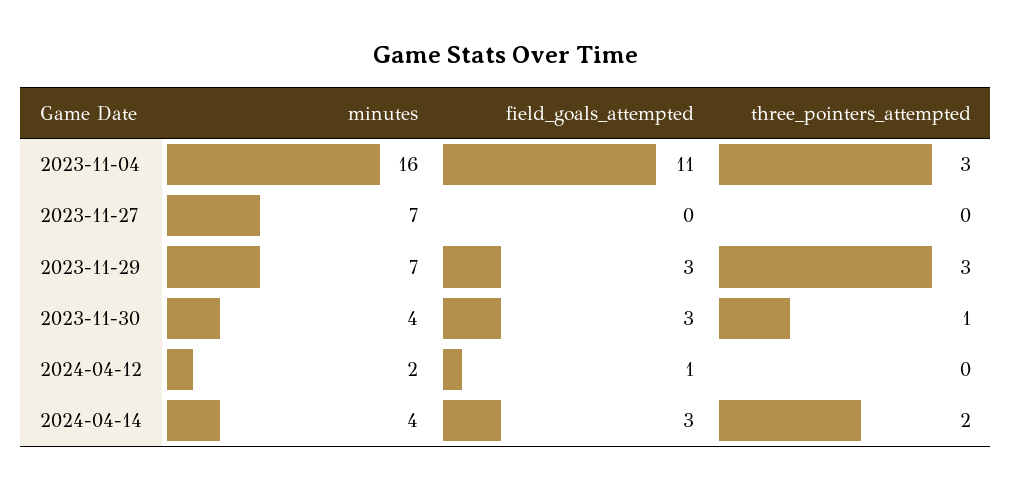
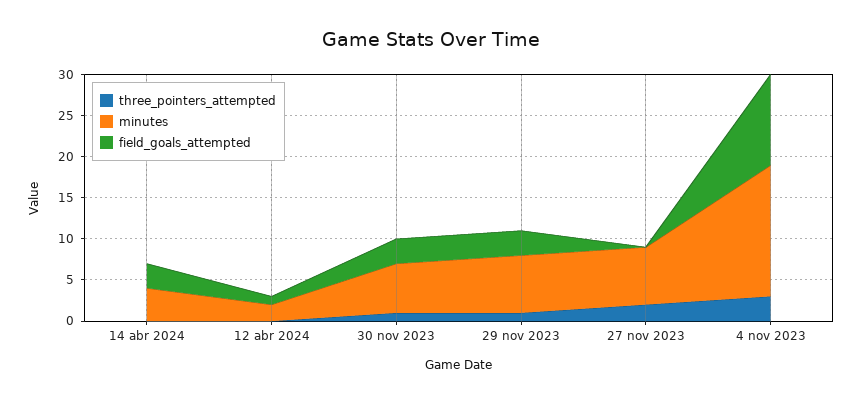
three_pointers_attempted, 2023-11-27: 0 -> 2
three_pointers_attempted, 2023-11-29: 3 -> 1
minutes, 2023-11-30: 4 -> 6
three_pointers_attempted, 2024-04-14: 2 -> 0

